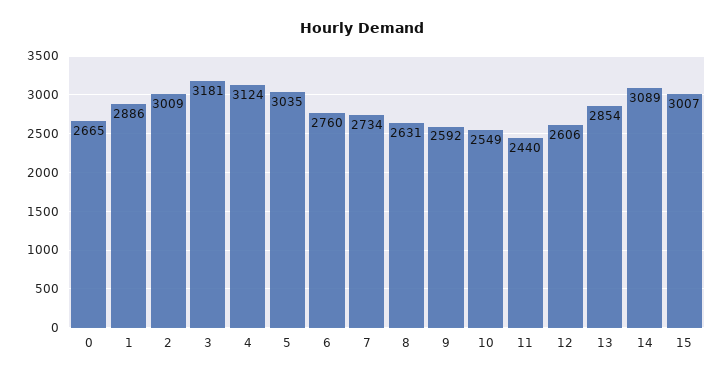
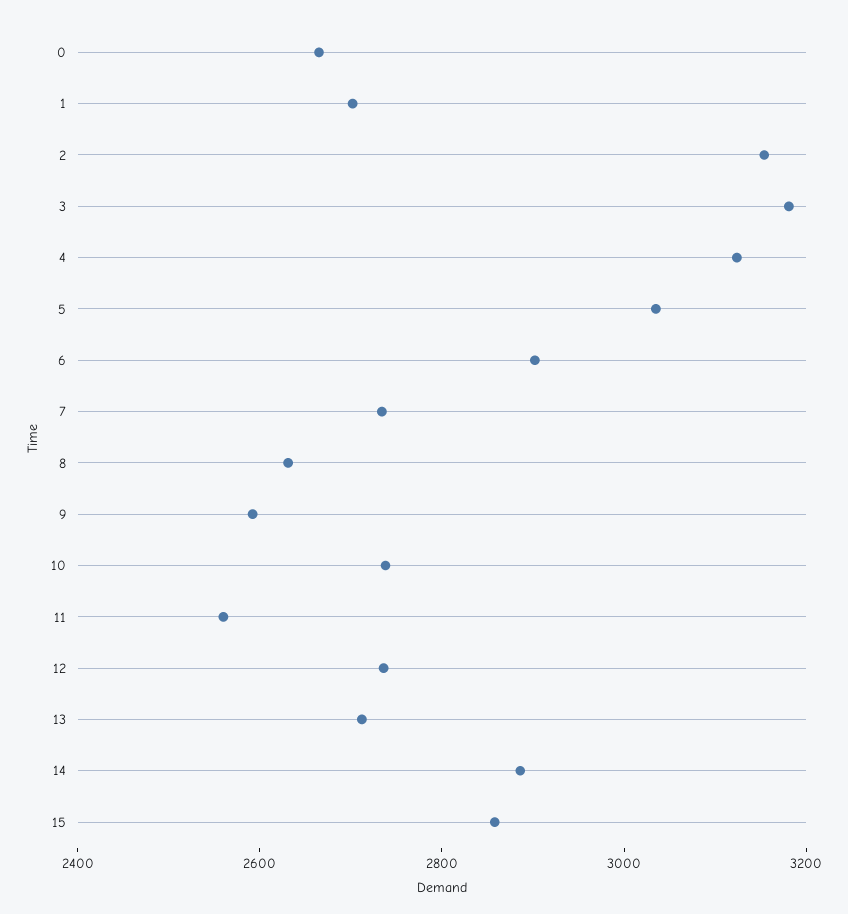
1: 2886 -> 2700
2: 3009 -> 3150
6: 2760 -> 2900
10: 2549 -> 2750
11: 2440 -> 2550
12: 2606 -> 2750
13: 2854 -> 2700
14: 3089 -> 2900
15: 3007 -> 2850

